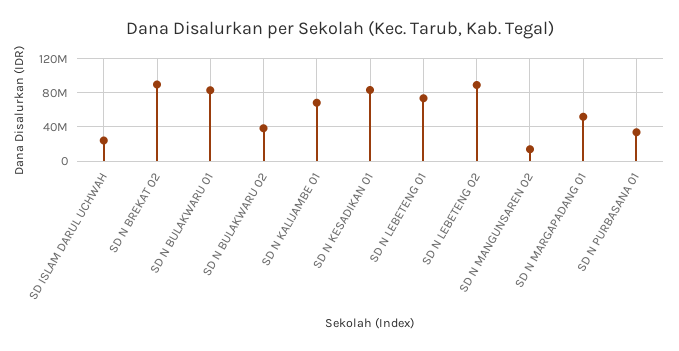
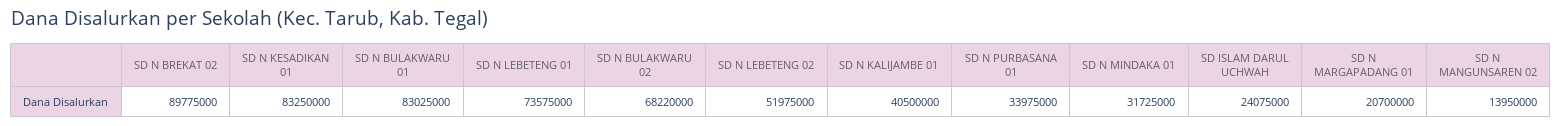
SD N BULAKWARU 02: 40000000 -> 68220000
SD N KALIJAMBE 01: 70000000 -> 40500000
SD N LEBETENG 02: 90000000 -> 51975000
SD N MARGAPADANG 01: 50000000 -> 20700000
SD N MINDAKA 01: none -> 31725000

